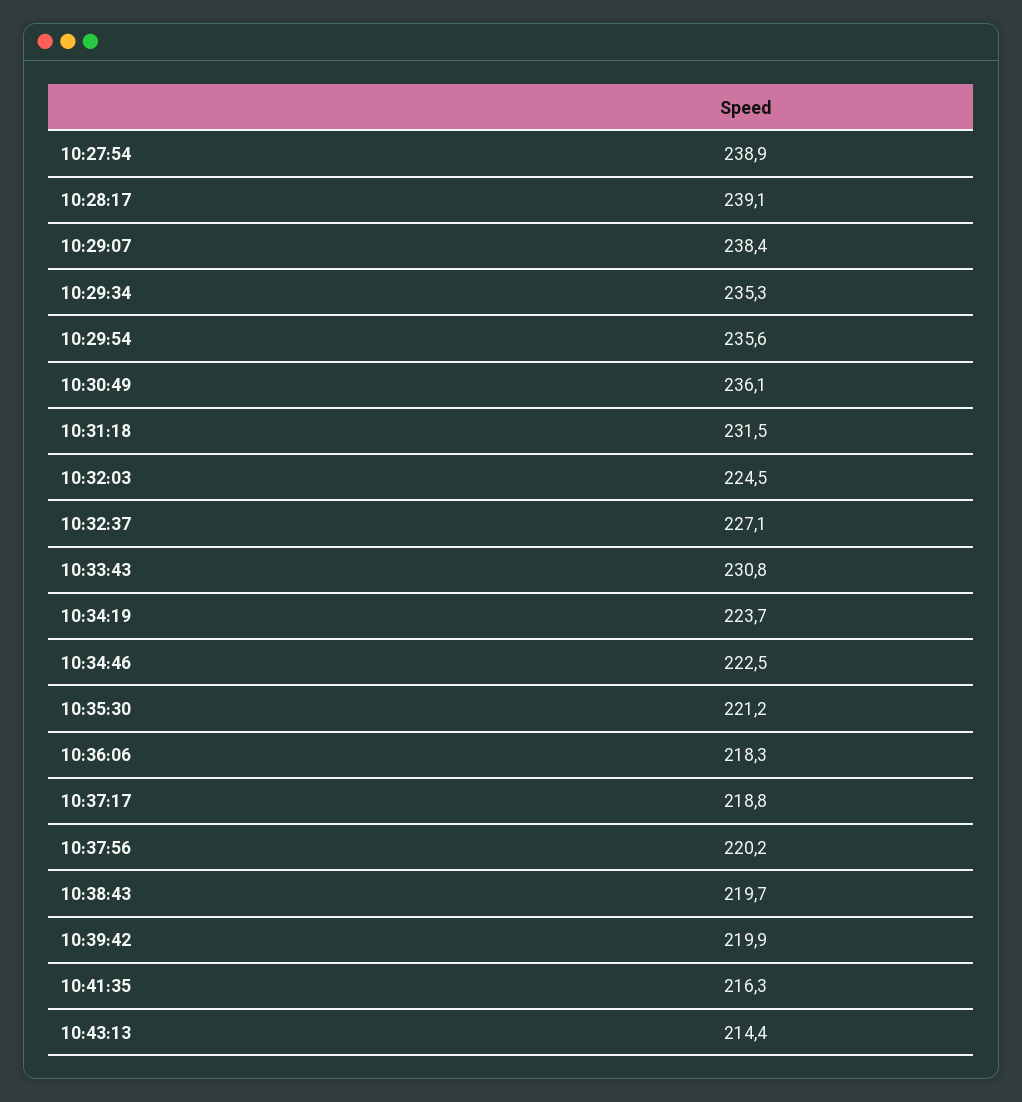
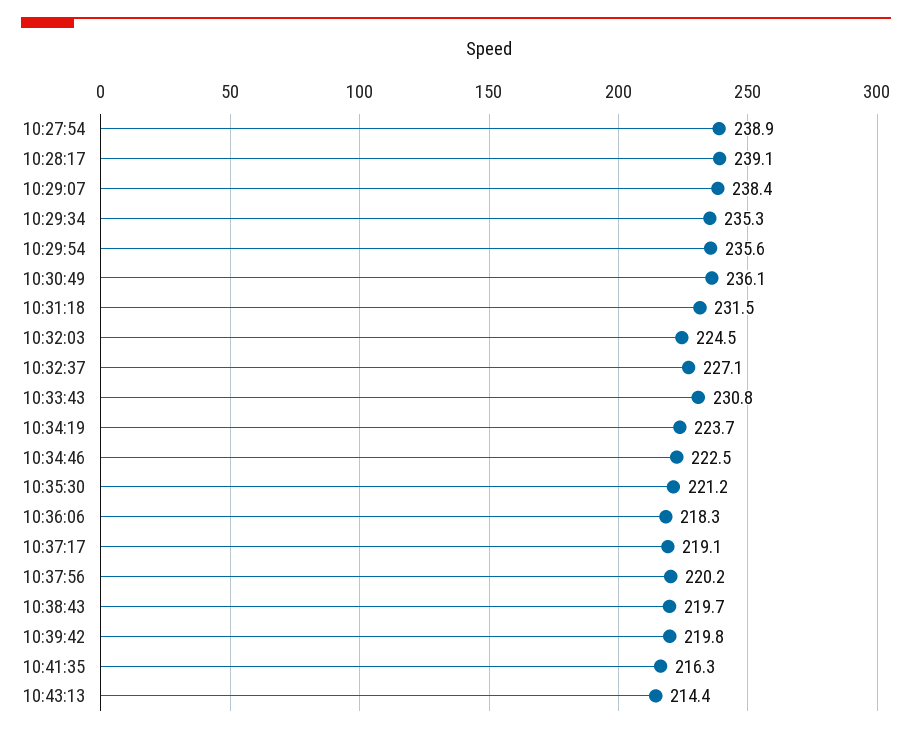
10:37:17: 218.8 -> 219.1
10:39:42: 219.9 -> 219.8

